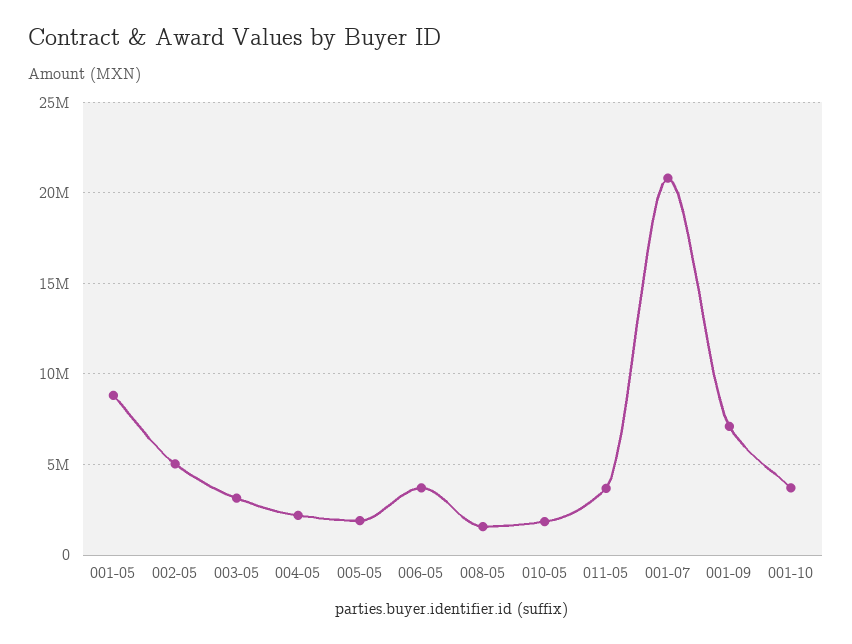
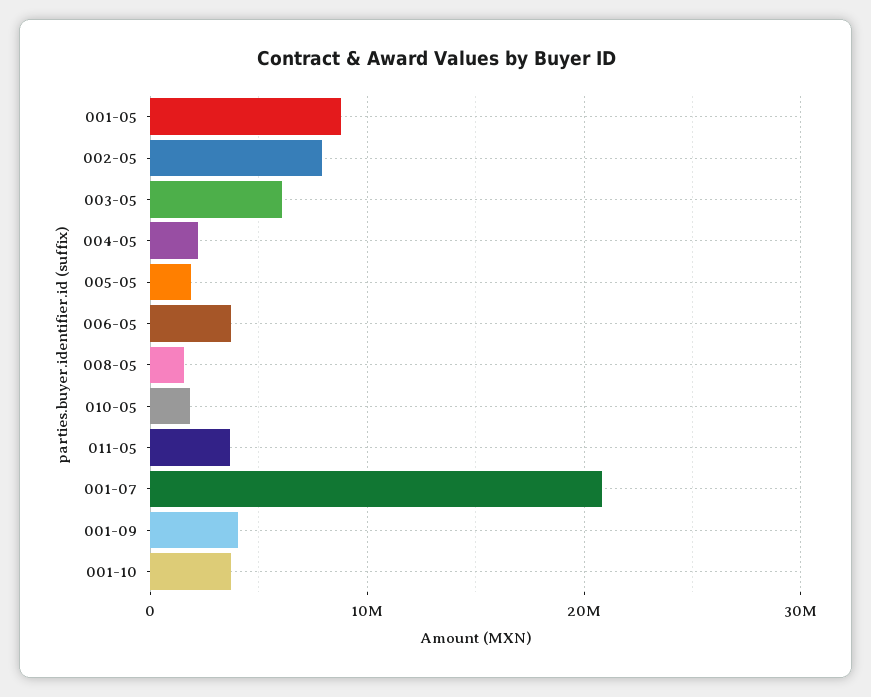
002-05: 5000000 -> 8000000
003-05: 3000000 -> 6000000
001-09: 7000000 -> 4000000

